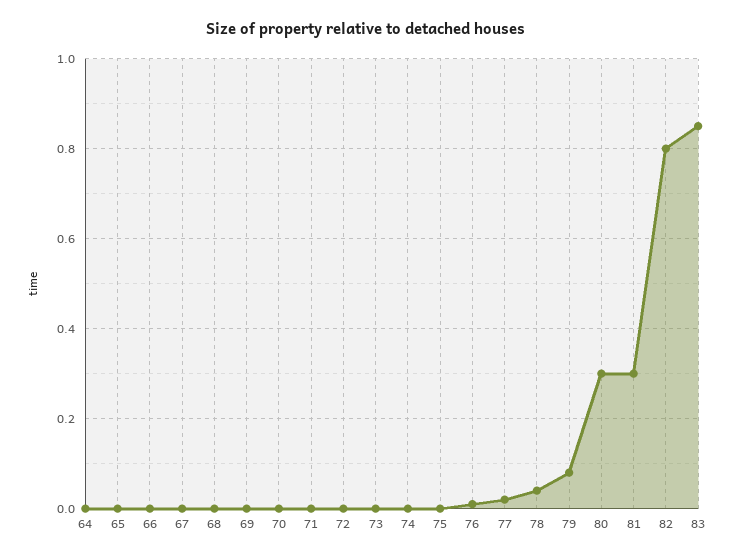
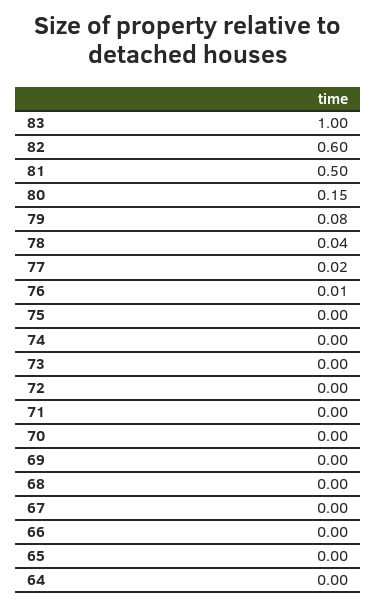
80: 0.3 -> 0.15
81: 0.3 -> 0.5
82: 0.8 -> 0.6
83: 0.85 -> 1

